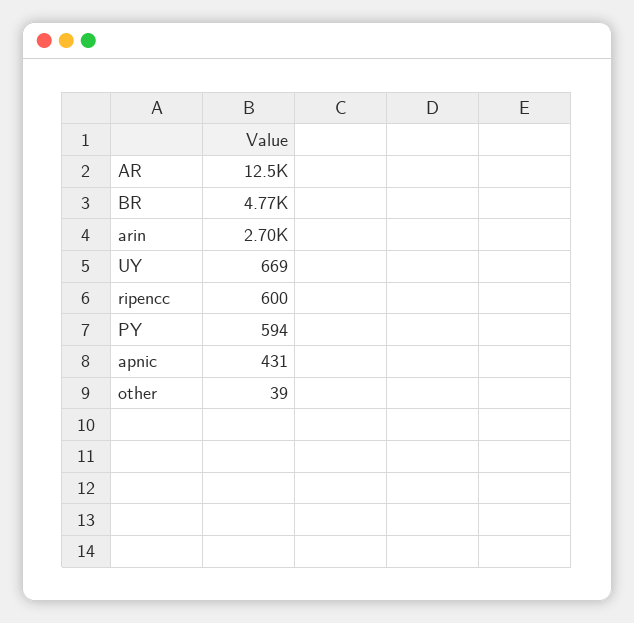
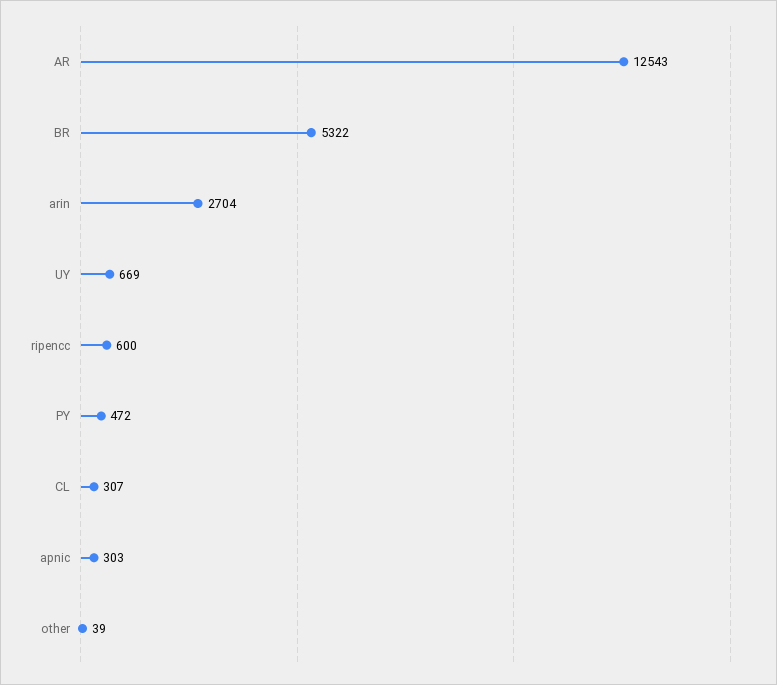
BR: 4770 -> 5322
PY: 594 -> 472
apnic: 431 -> 303
CL: none -> 307

